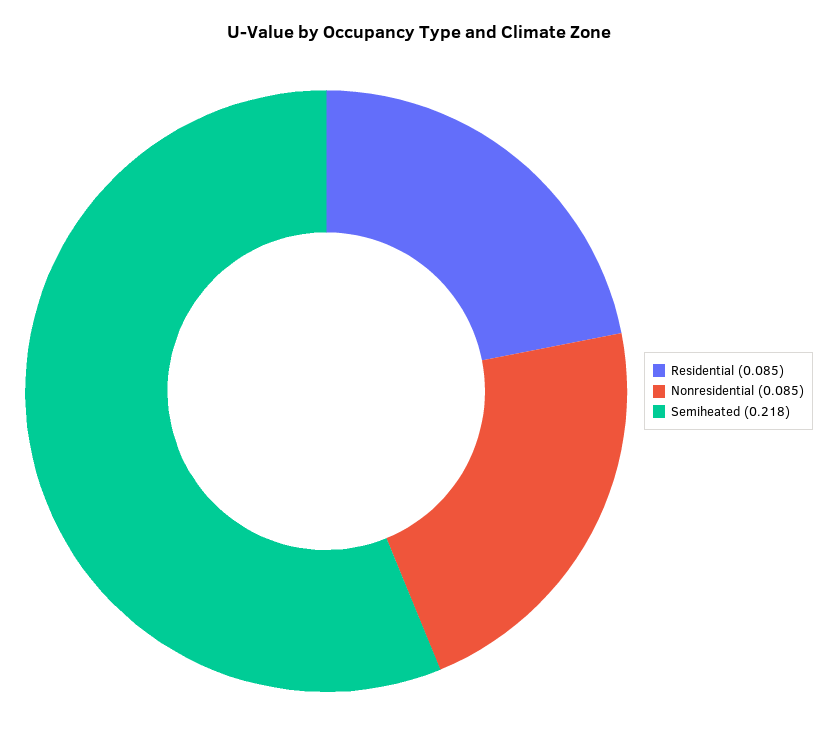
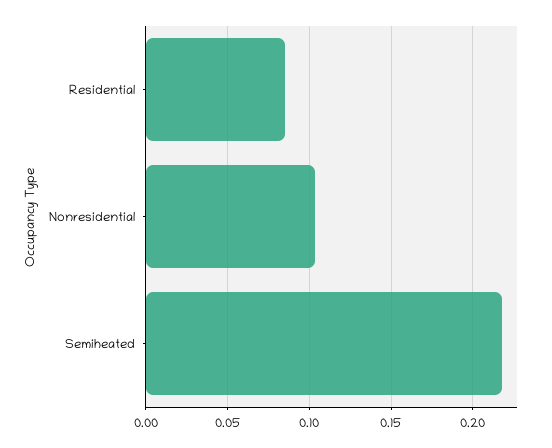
Nonresidential: 0.085 -> 0.105

